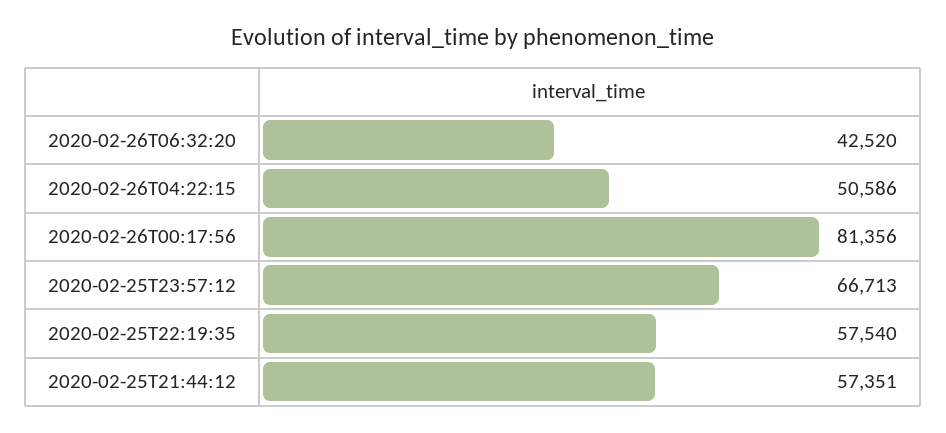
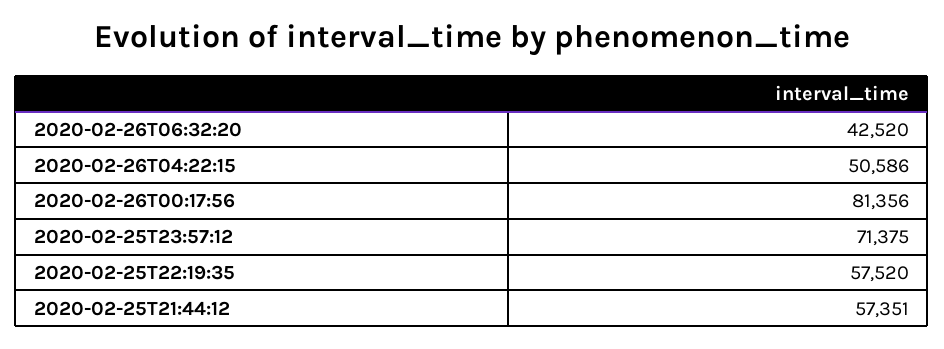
2020-02-25T23:57:12: 66713 -> 71375
2020-02-25T22:19:35: 57540 -> 57520

